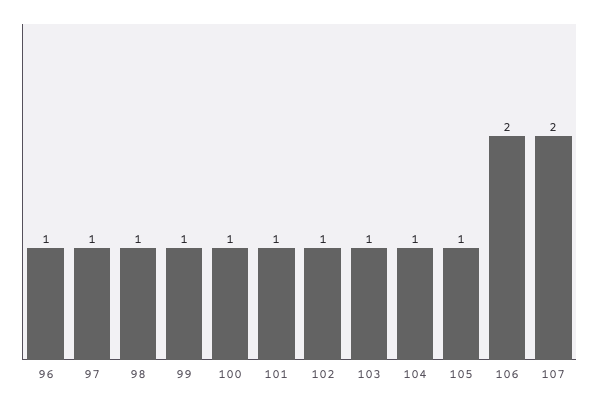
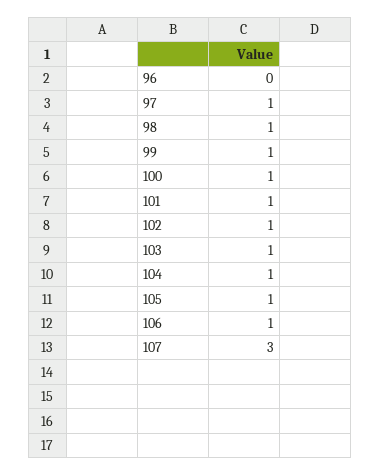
96: 1 -> 0
106: 2 -> 1
107: 2 -> 3

